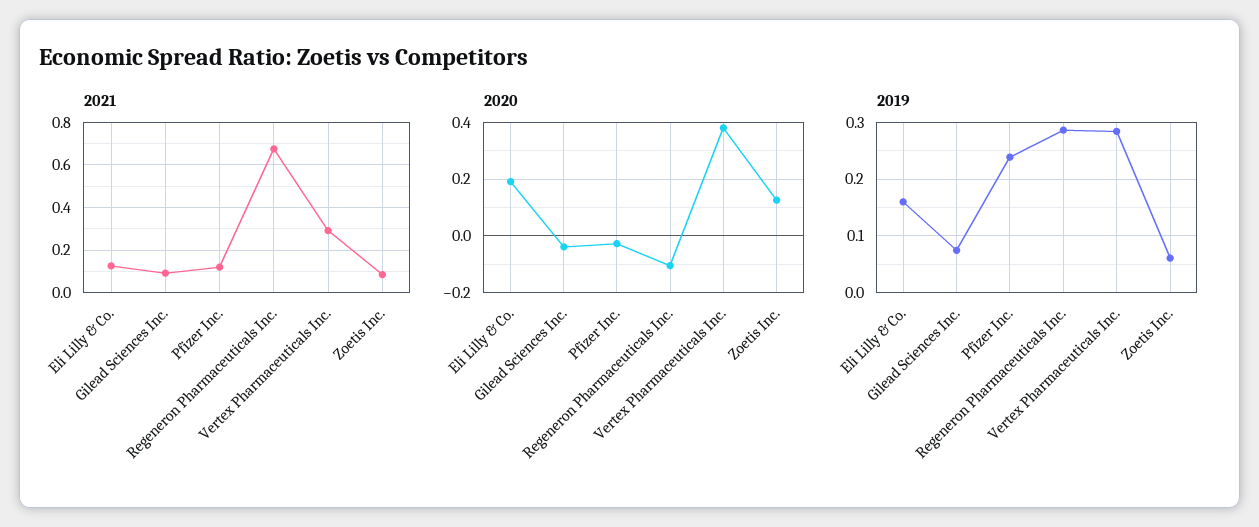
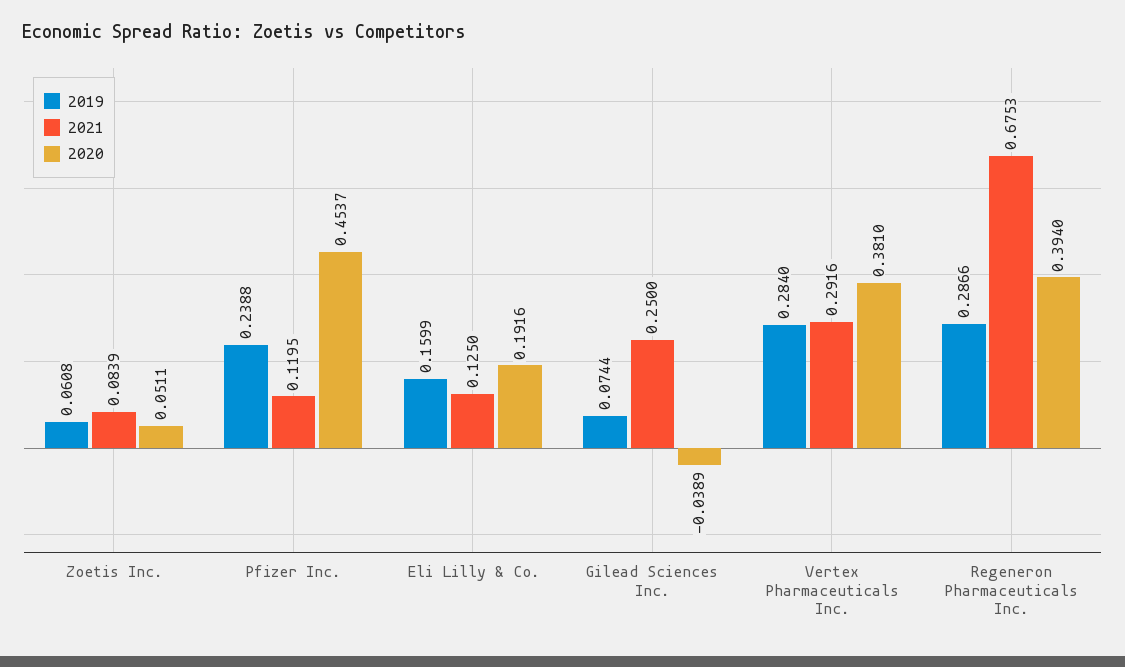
2021, Gilead Sciences Inc.: 0.1 -> 0.25
2020, Pfizer Inc.: -0.025 -> 0.4537
2020, Regeneron Pharmaceuticals Inc.: -0.1 -> 0.394
2020, Zoetis Inc.: 0.125 -> 0.0511

